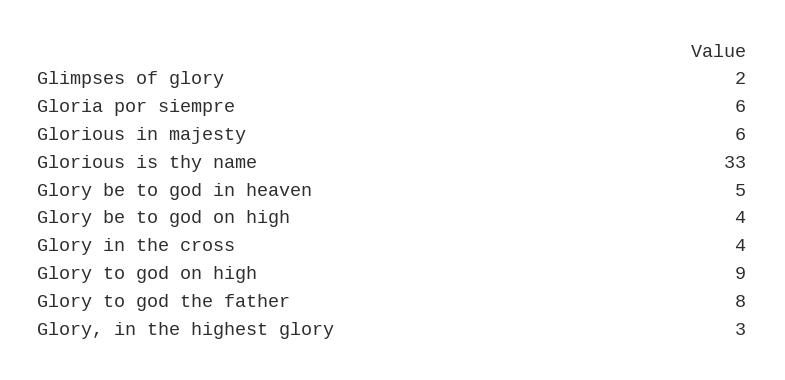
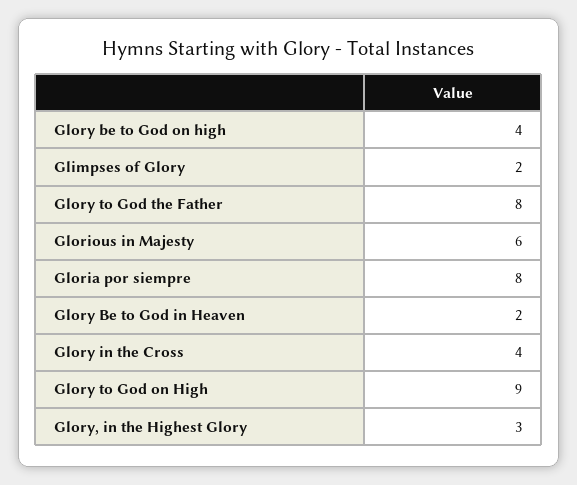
Gloria por siempre: 6 -> 8
Glorious is thy name: 33 -> none
Glory be to god in heaven: 5 -> 2

